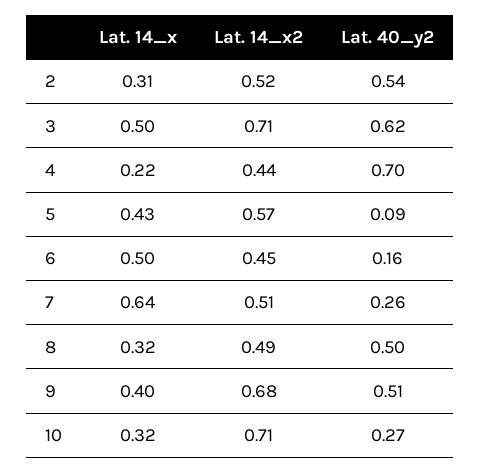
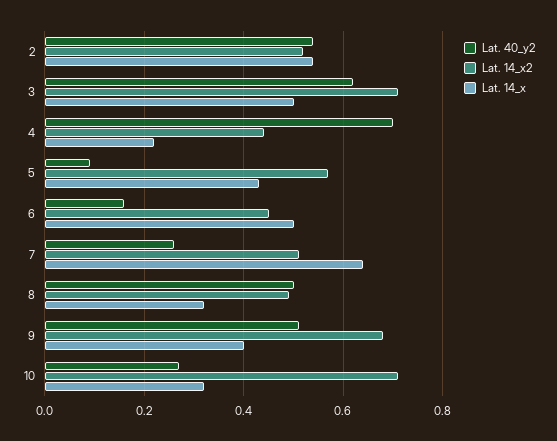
Lat. 14_x, 2: 0.31 -> 0.55

